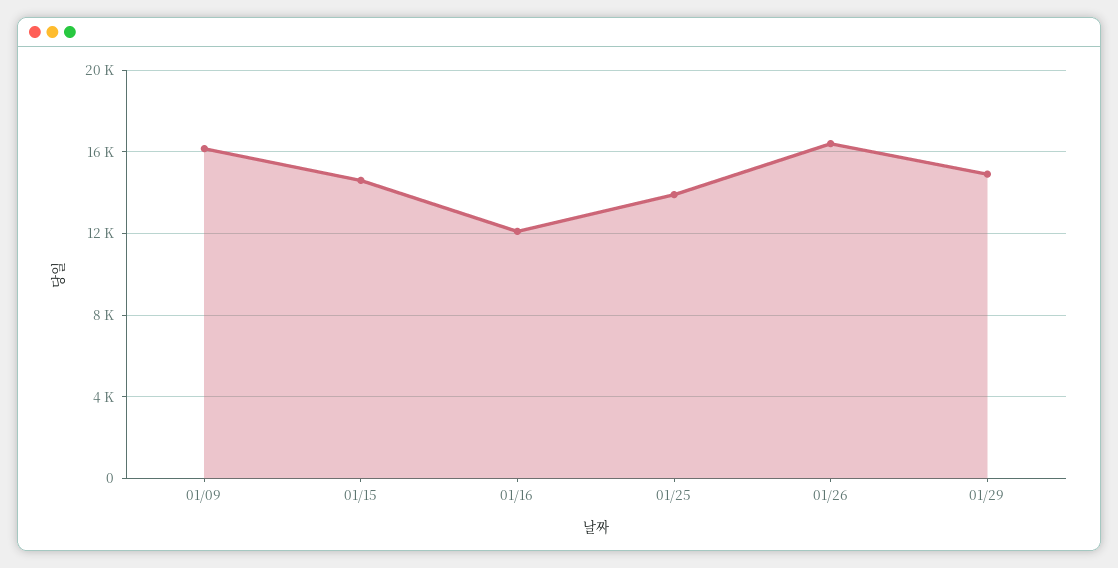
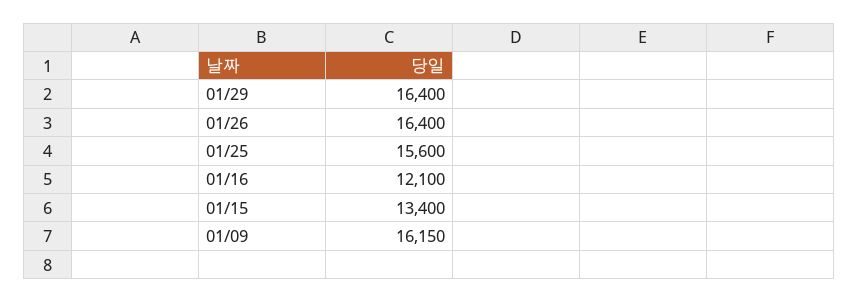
01/15: 14500 -> 13400
01/25: 14000 -> 15600
01/29: 15000 -> 16400

